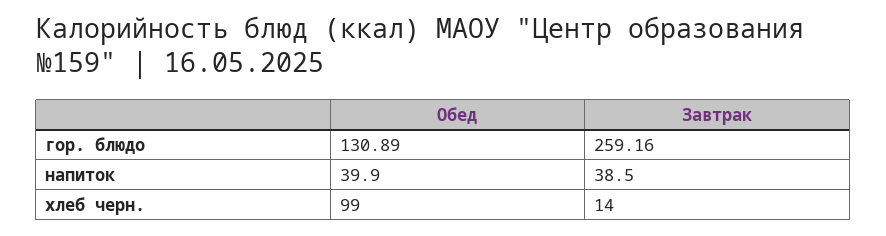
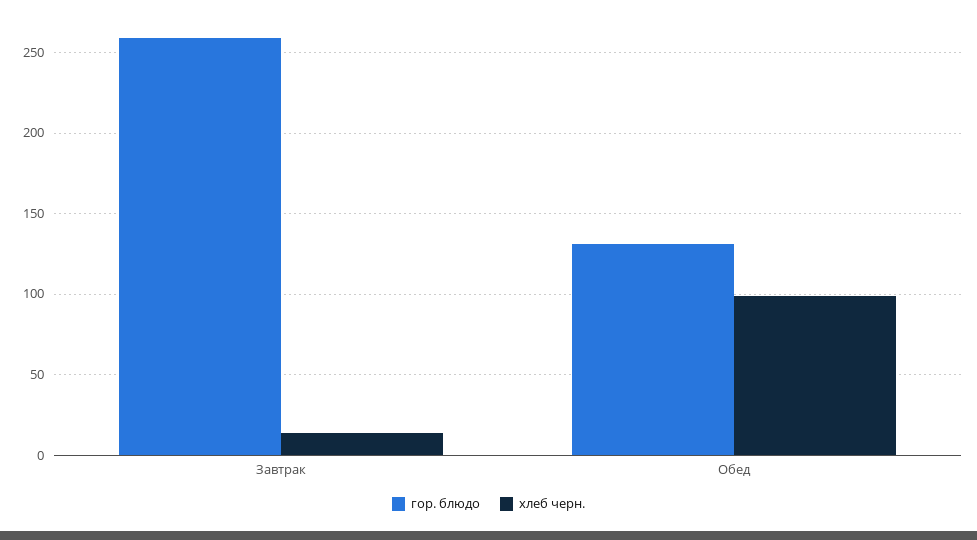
напиток, Обед: 39.9 -> none
напиток, Завтрак: 38.5 -> none

